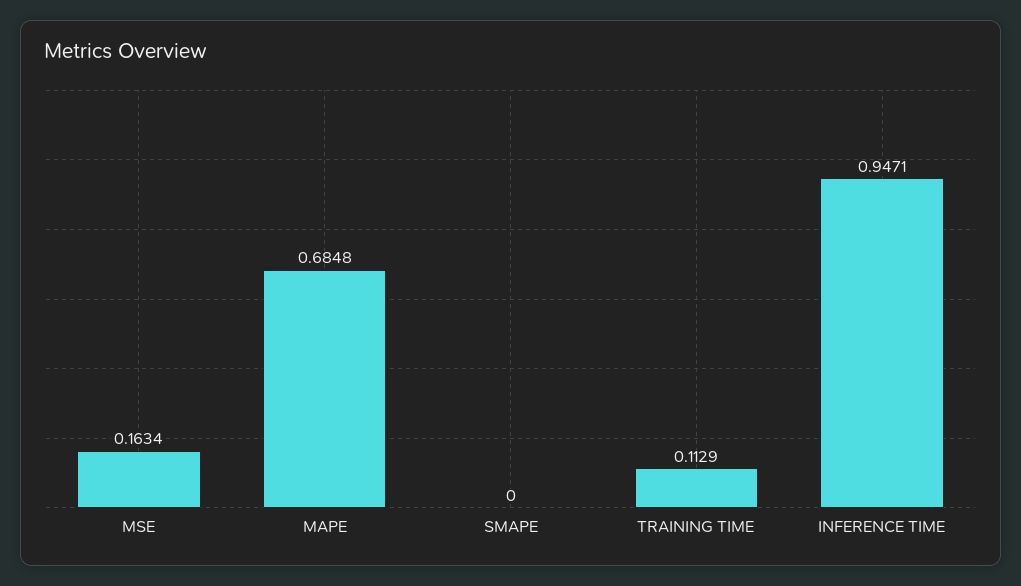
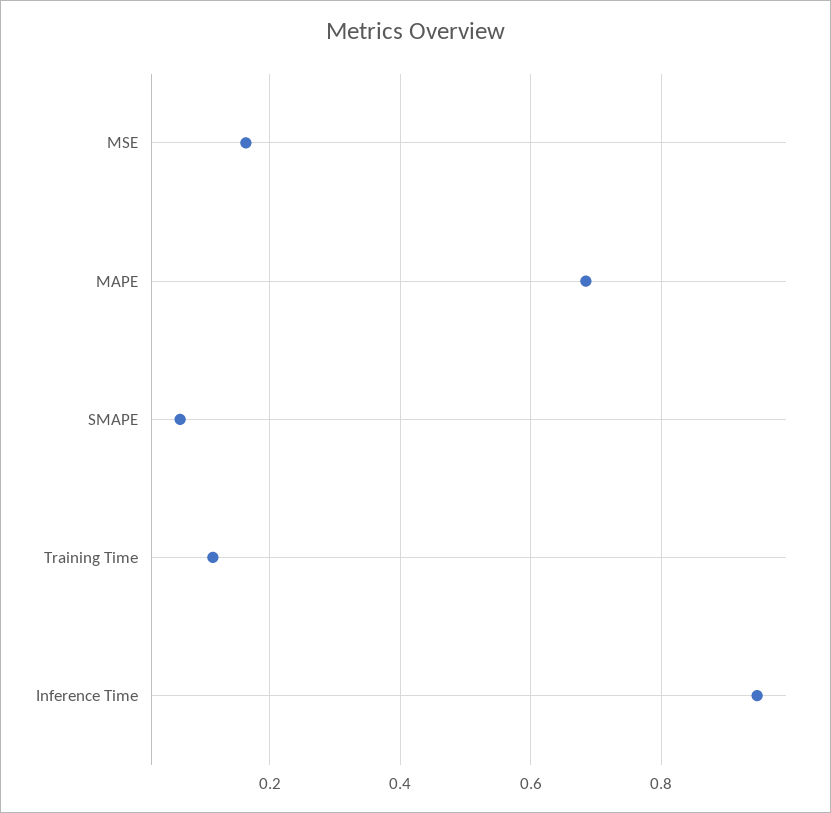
SMAPE: 0 -> 0.06

